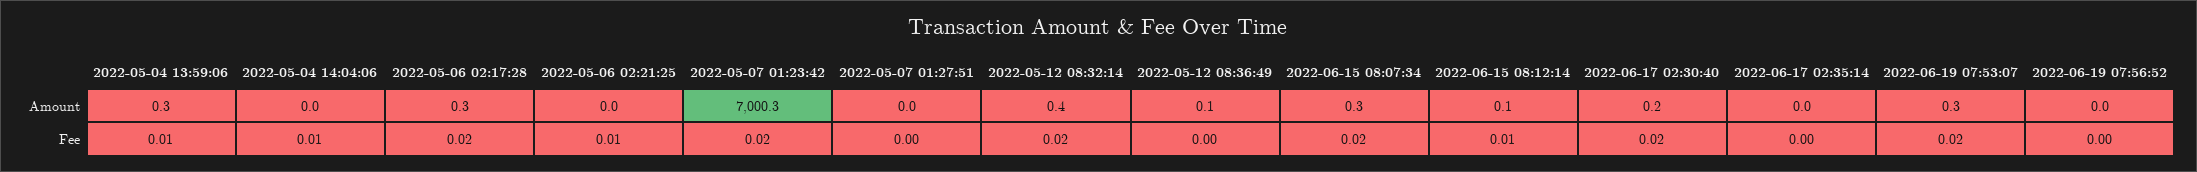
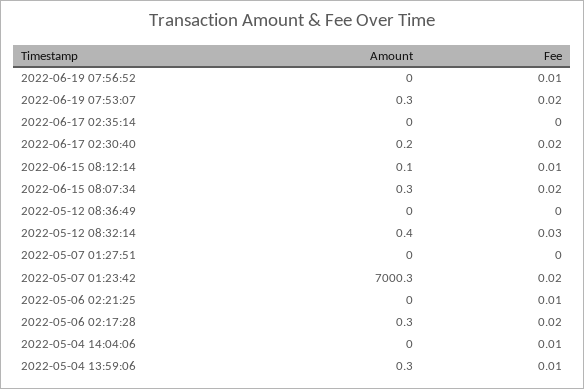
2022-05-12 08:36:49, Amount: 0.1 -> 0
2022-05-12 08:32:14, Fee: 0.02 -> 0.03
2022-06-19 07:56:52, Fee: 0 -> 0.01

